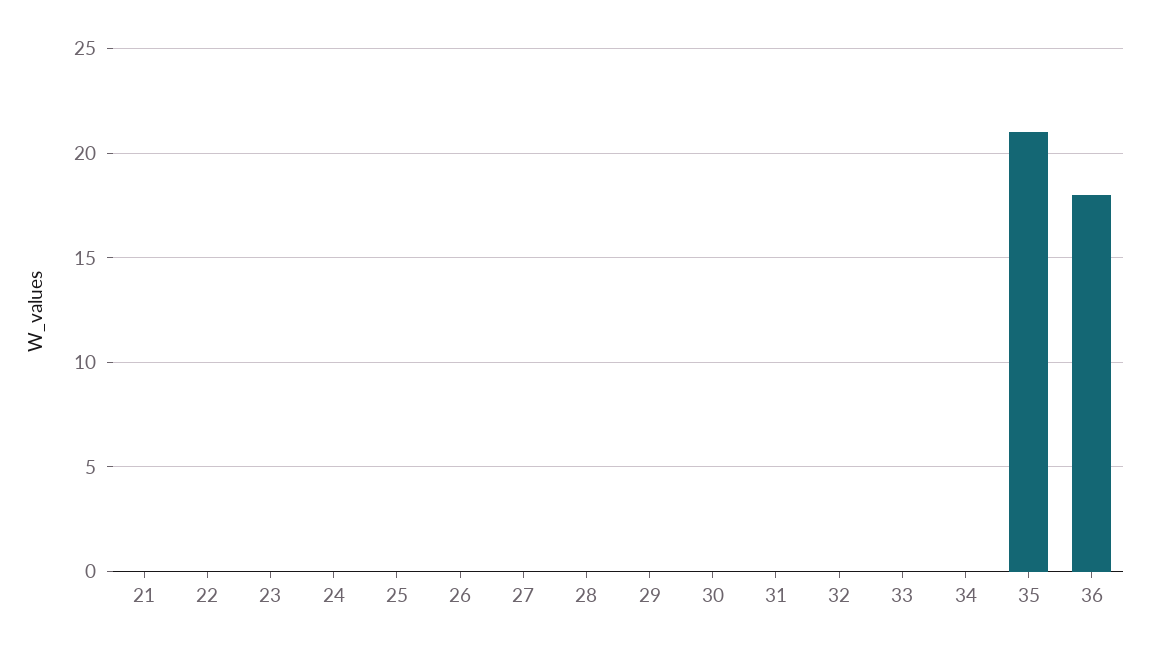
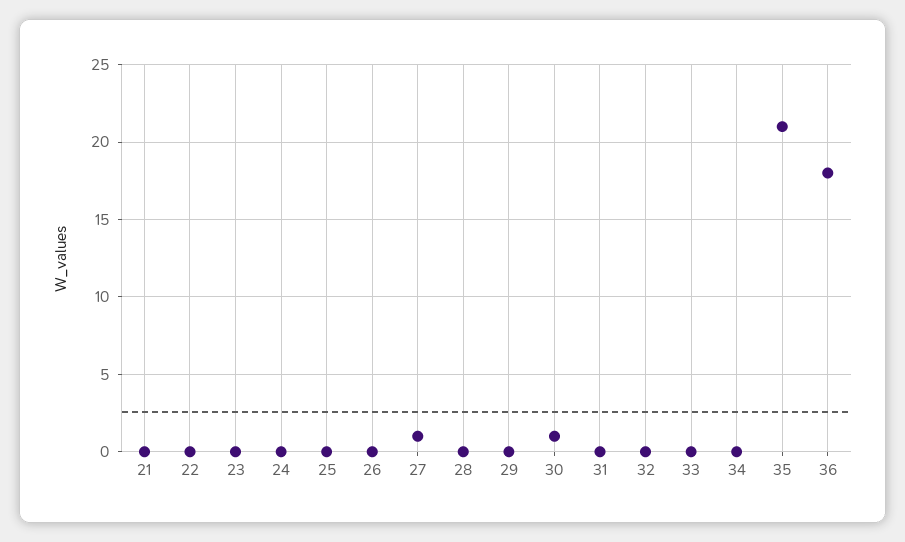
27: 0 -> 1
30: 0 -> 1

